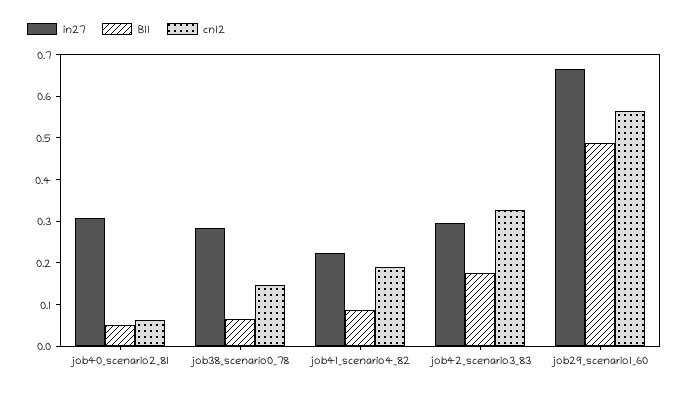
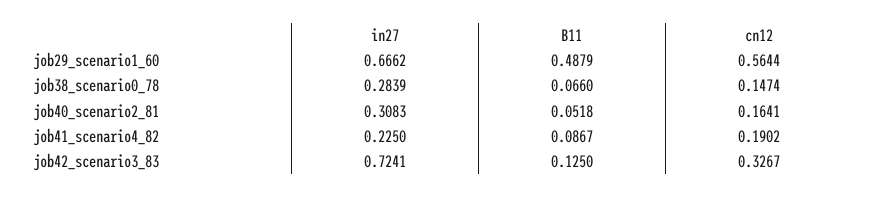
cn12, job40_scenario2_81: 0.06 -> 0.1641
in27, job42_scenario3_83: 0.3 -> 0.7241
B11, job42_scenario3_83: 0.18 -> 0.125

